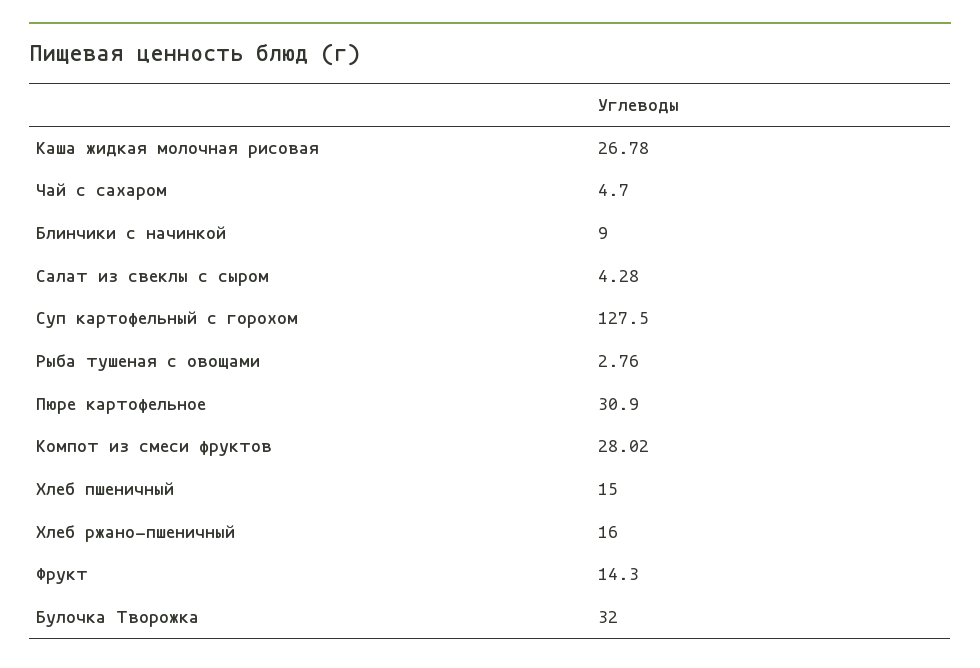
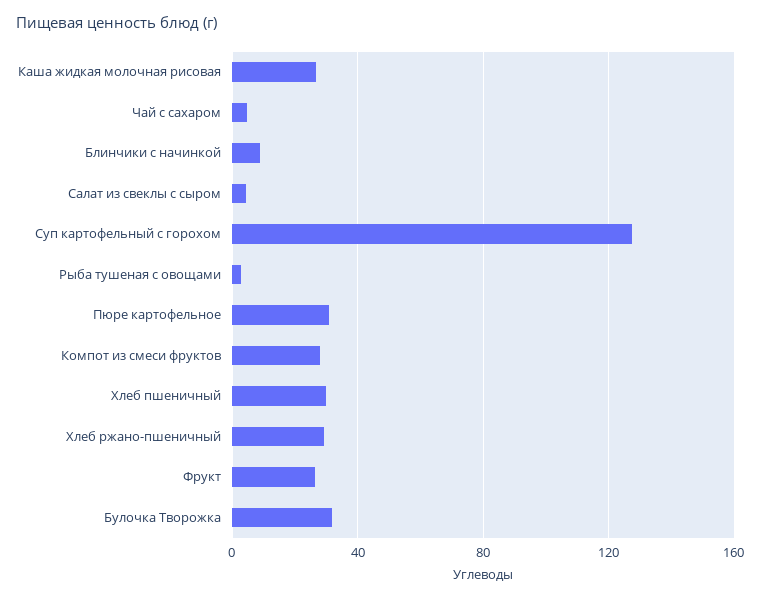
Хлеб пшеничный: 15 -> 30
Хлеб ржано-пшеничный: 16 -> 30
Фрукт: 14.3 -> 25

